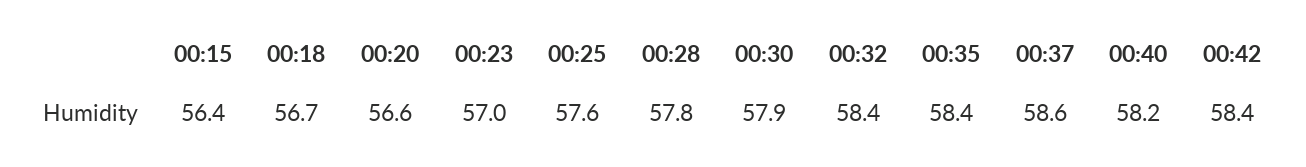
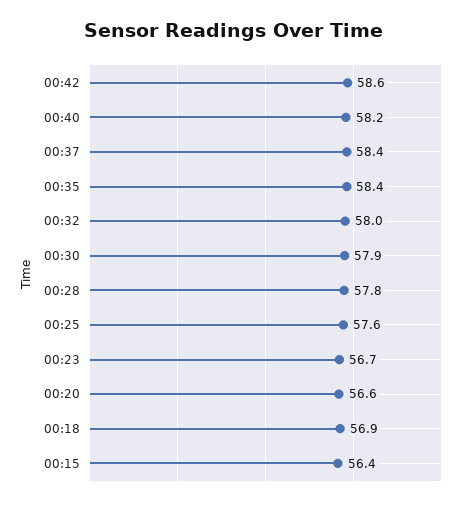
00:18: 56.7 -> 56.9
00:23: 57 -> 56.7
00:32: 58.4 -> 58
00:37: 58.6 -> 58.4
00:42: 58.4 -> 58.6

